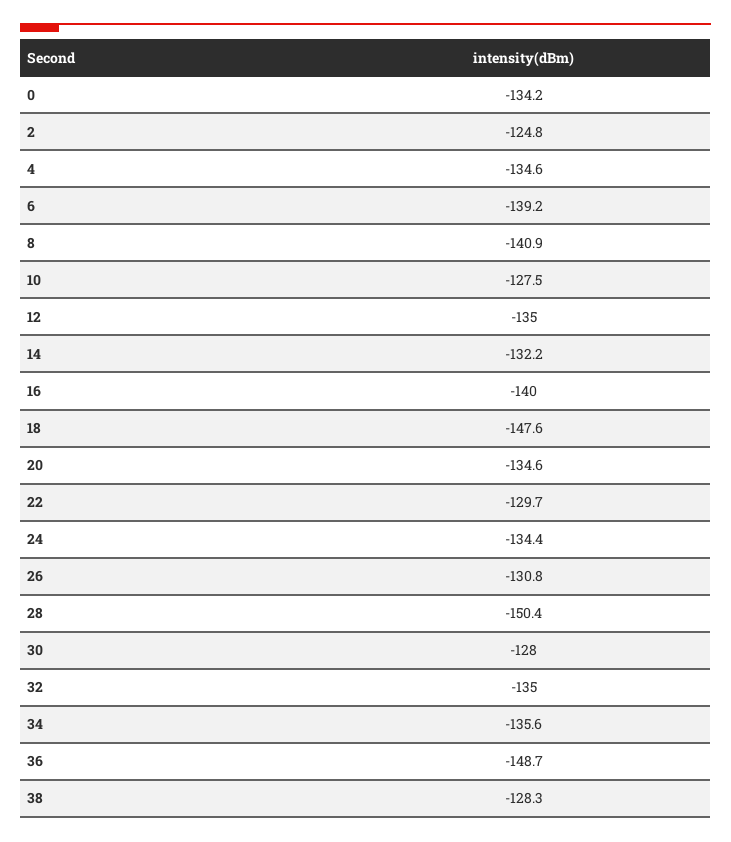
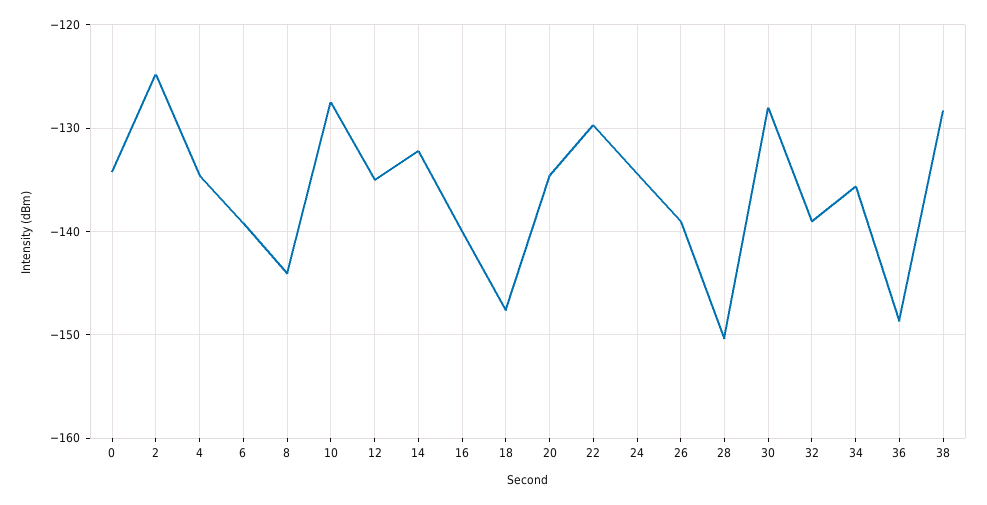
8: -140.9 -> -144
26: -130.8 -> -139
32: -135 -> -139

